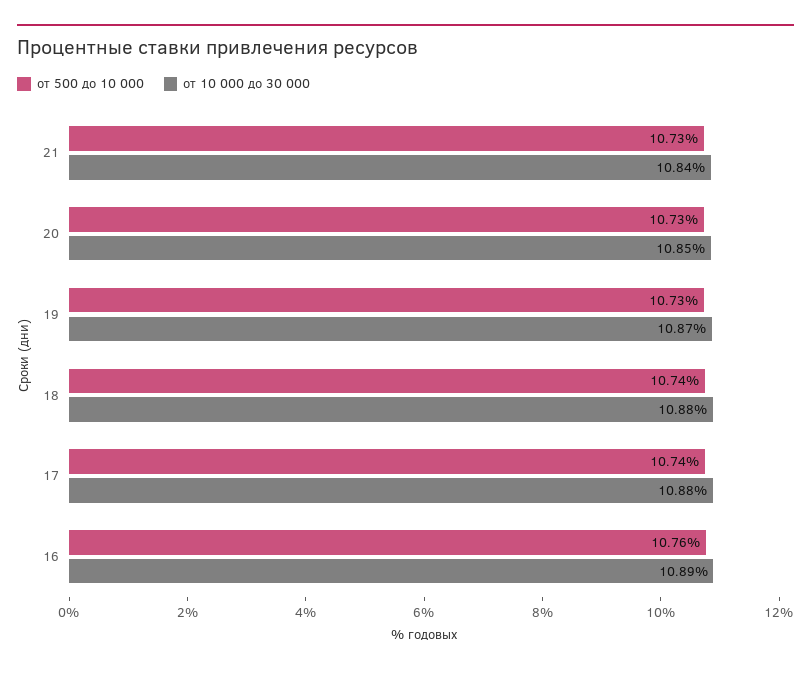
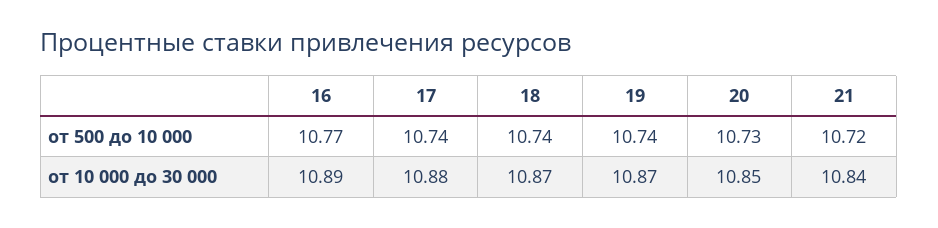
от 500 до 10 000, 21: 10.73 -> 10.72
от 500 до 10 000, 19: 10.73 -> 10.74
от 10 000 до 30 000, 18: 10.88 -> 10.87
от 500 до 10 000, 16: 10.76 -> 10.77

